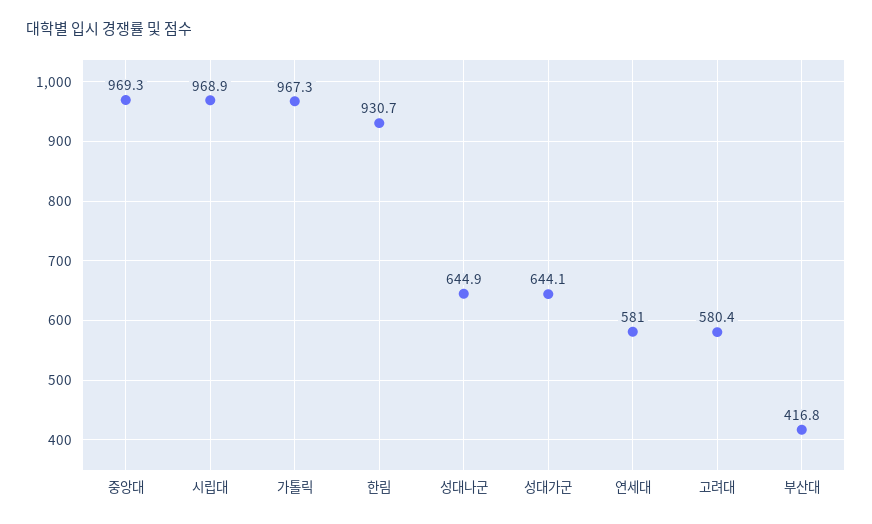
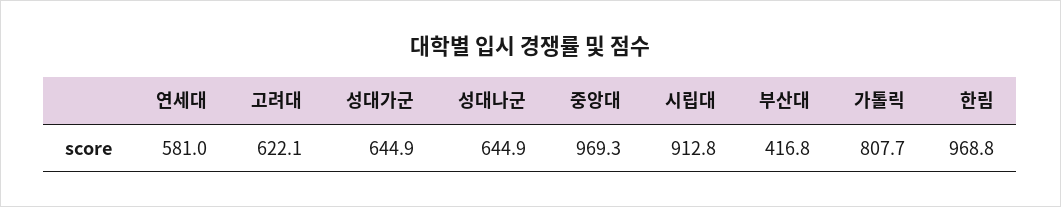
시립대: 968.9 -> 912.8
가톨릭: 967.3 -> 807.7
한림: 930.7 -> 968.8
성대가군: 644.1 -> 644.9
고려대: 580.4 -> 622.1

